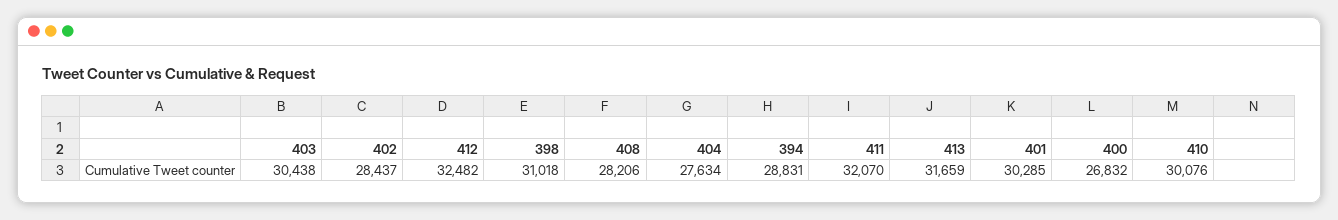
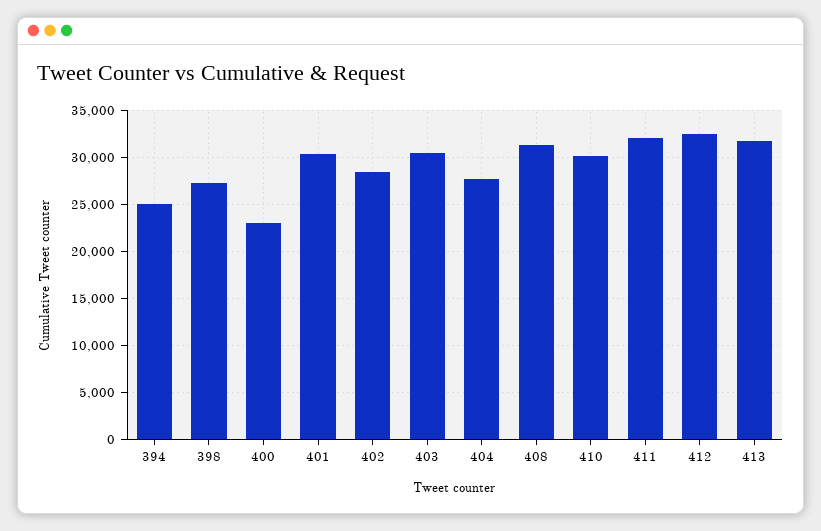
398: 31018 -> 27000
408: 28206 -> 31000
394: 28831 -> 25000
400: 26832 -> 23000

